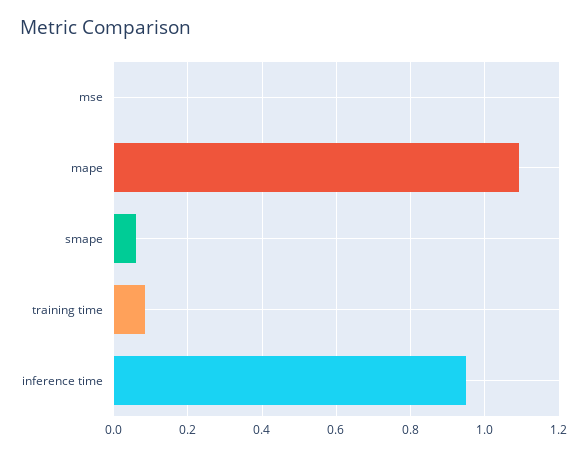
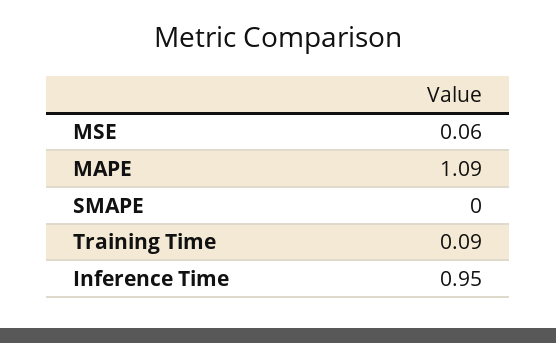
mse: 0 -> 0.06
smape: 0.06 -> 0

